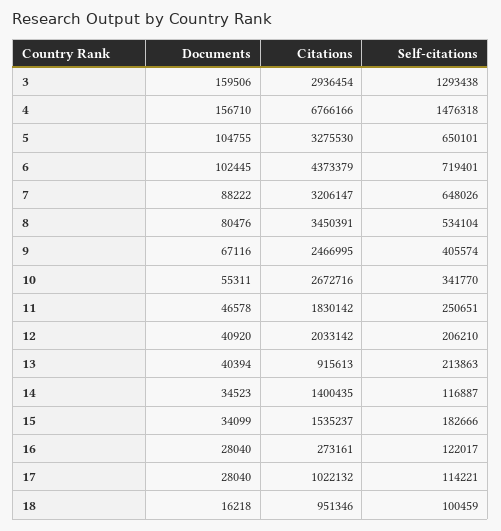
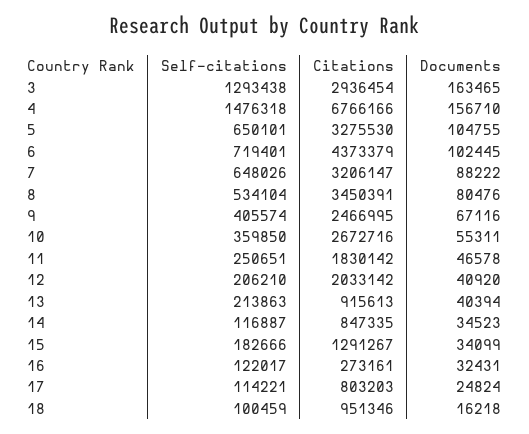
Documents, 3: 159506 -> 163465
Self-citations, 10: 341770 -> 359850
Citations, 14: 1400435 -> 847335
Citations, 15: 1535237 -> 1291267
Documents, 16: 28040 -> 32431
Documents, 17: 28040 -> 24824
Citations, 17: 1022132 -> 803203

